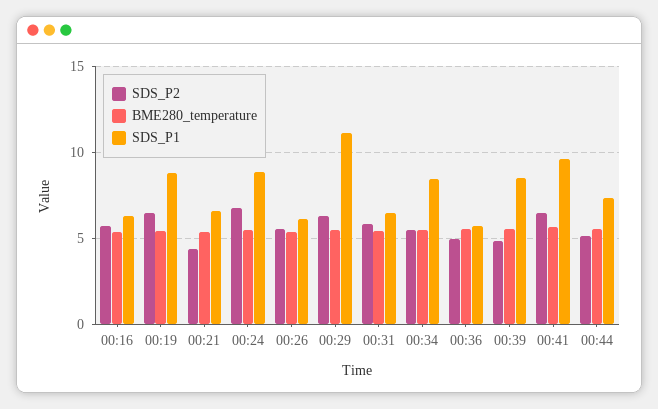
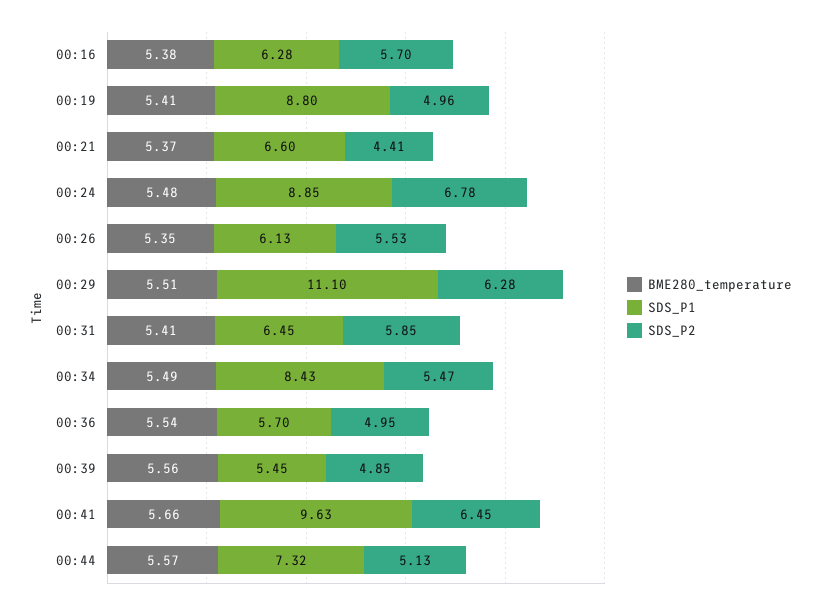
SDS_P2, 00:19: 6.5 -> 4.96
SDS_P1, 00:39: 8.5 -> 5.45

